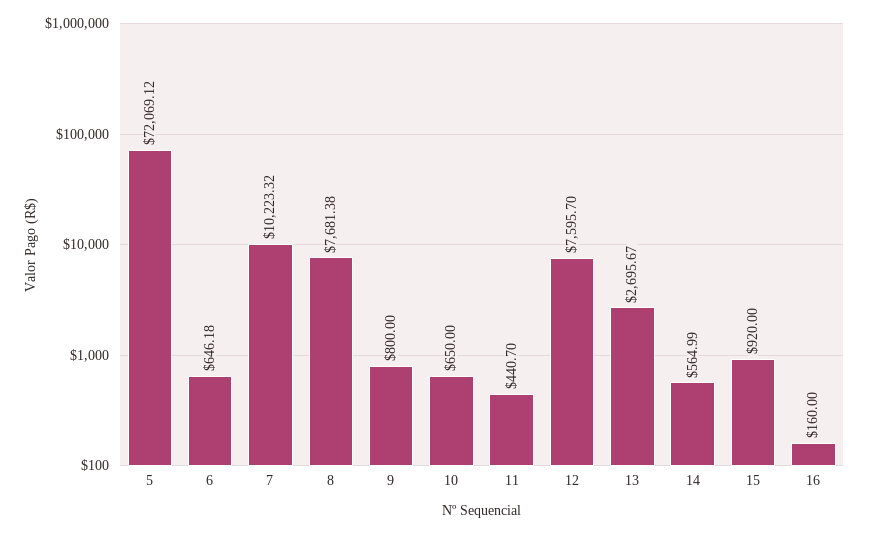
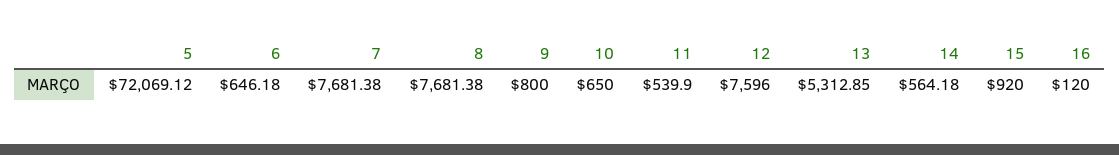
7: 10223.32 -> 7681.38
11: 440.7 -> 539.9
12: 7595.7 -> 7596
13: 2695.67 -> 5312.85
14: 564.99 -> 564.18
16: 160 -> 120

